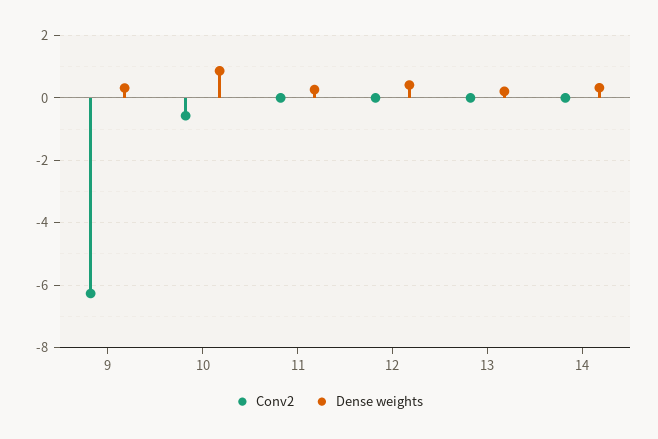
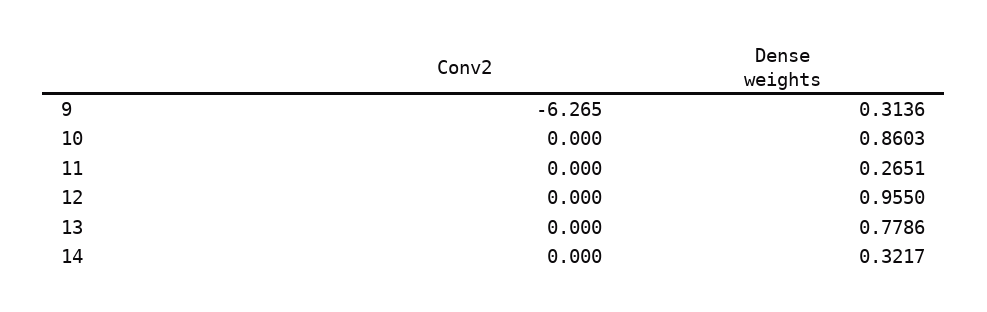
Conv2, 10: -0.6 -> 0
Dense weights, 12: 0.4 -> 0.955
Dense weights, 13: 0.2 -> 0.7786

